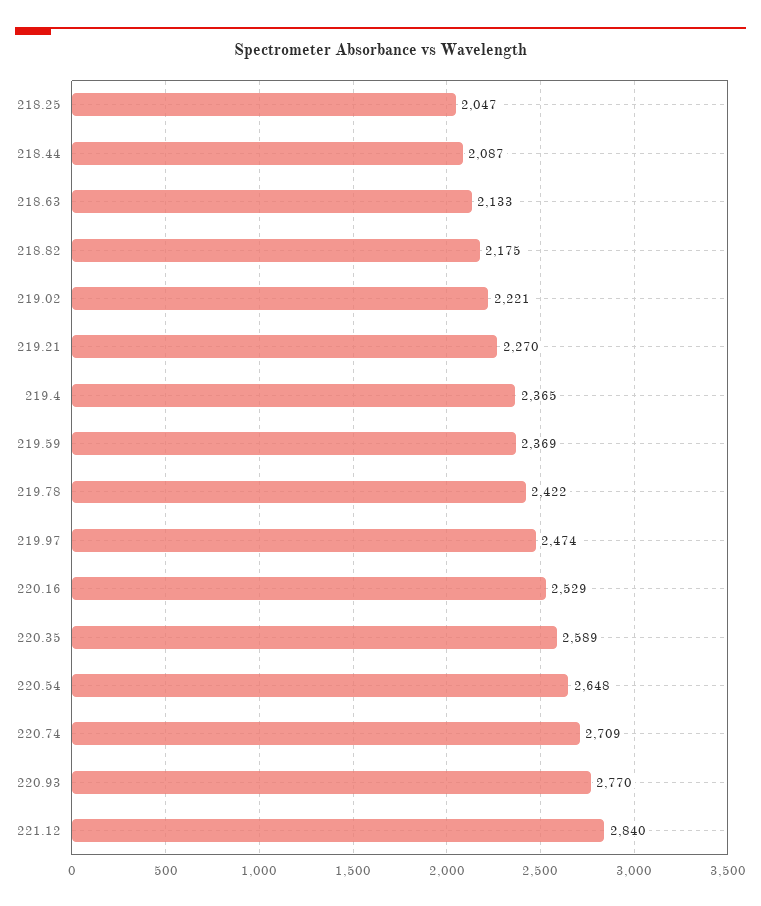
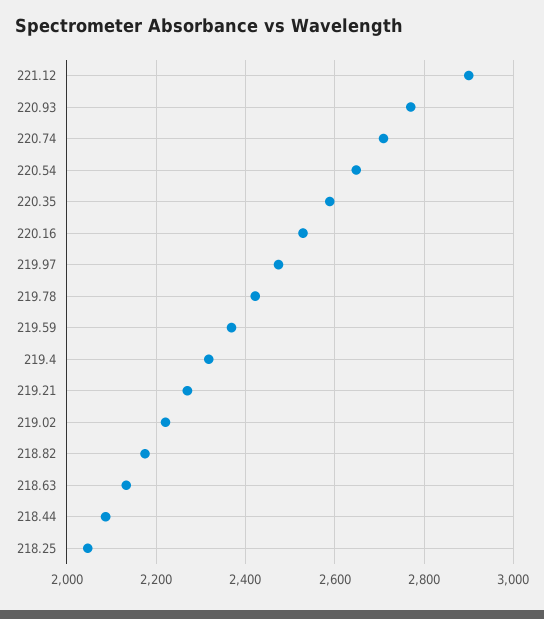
219.4: 2365 -> 2320
221.12: 2840 -> 2900

